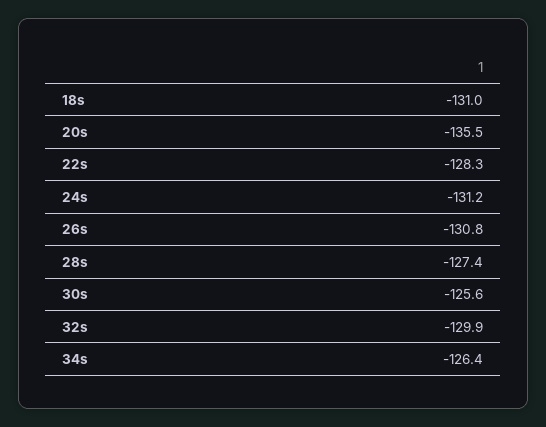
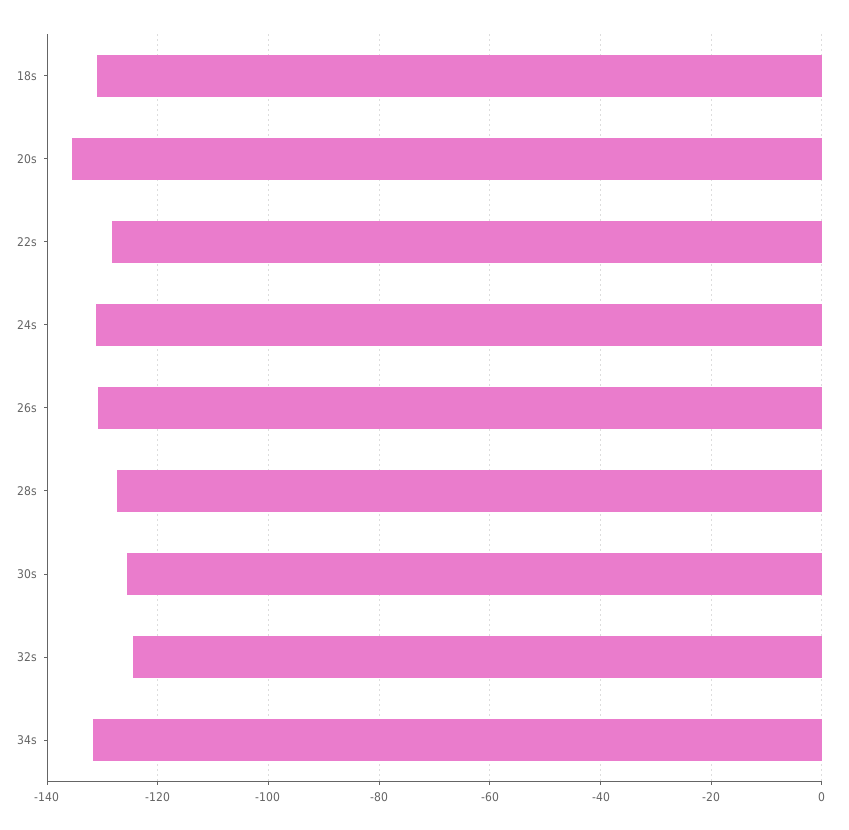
32s: -129.9 -> -124
34s: -126.4 -> -132

